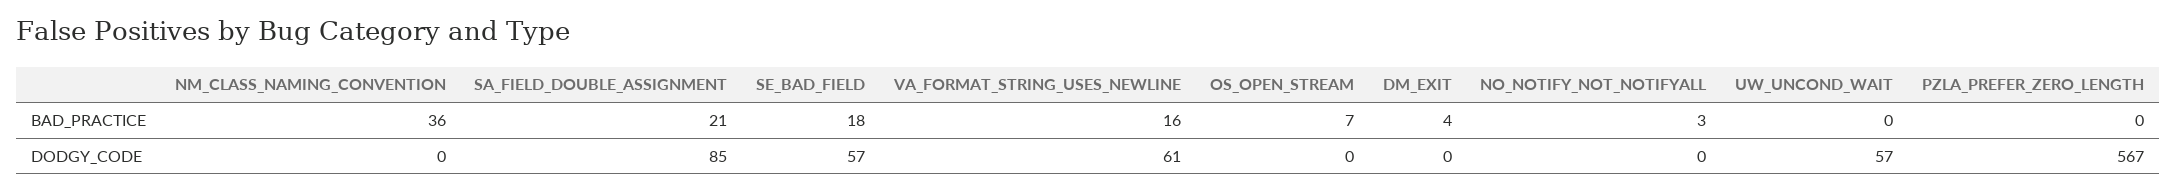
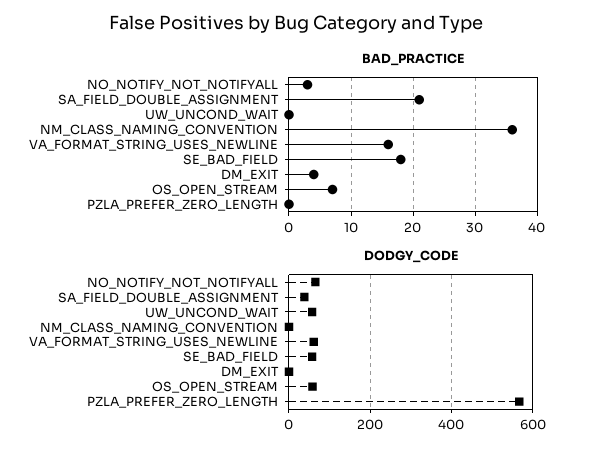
DODGY_CODE, SA_FIELD_DOUBLE_ASSIGNMENT: 85 -> 40
DODGY_CODE, OS_OPEN_STREAM: 0 -> 60
DODGY_CODE, NO_NOTIFY_NOT_NOTIFYALL: 0 -> 60

